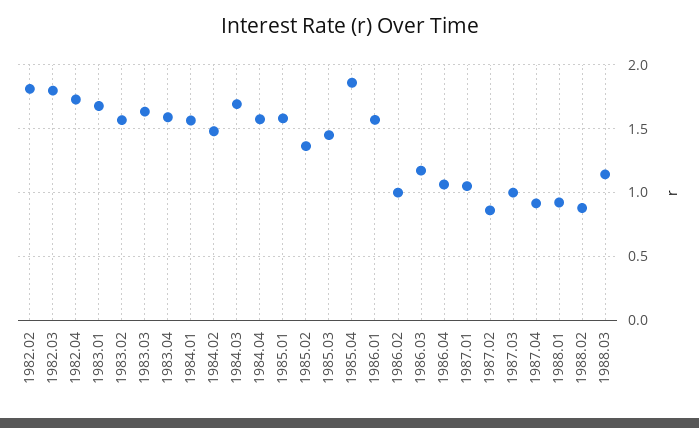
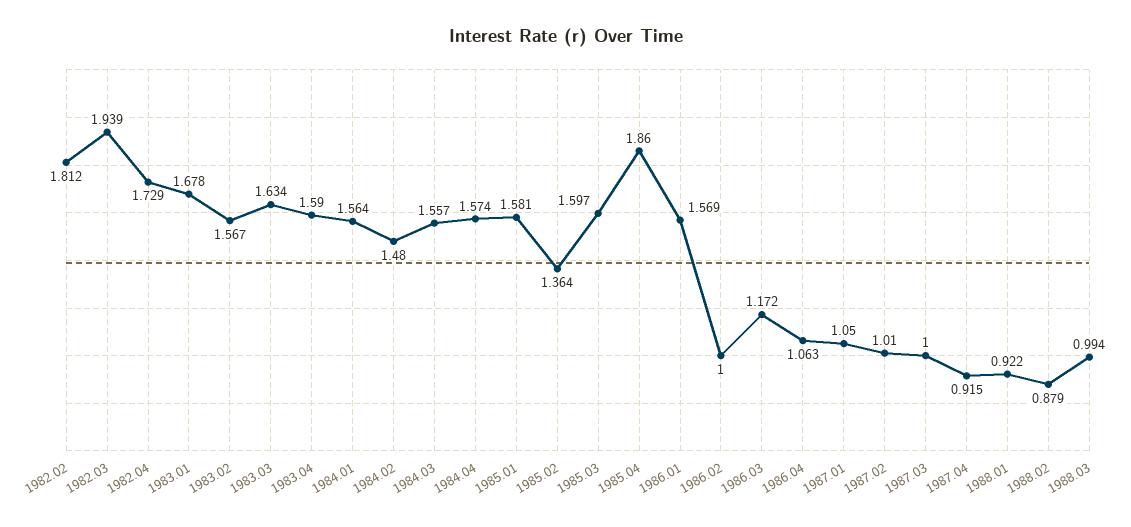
1982.03: 1.8 -> 1.939
1984.03: 1.7 -> 1.557
1985.03: 1.45 -> 1.597
1987.02: 0.85 -> 1.01
1988.03: 1.15 -> 0.994

